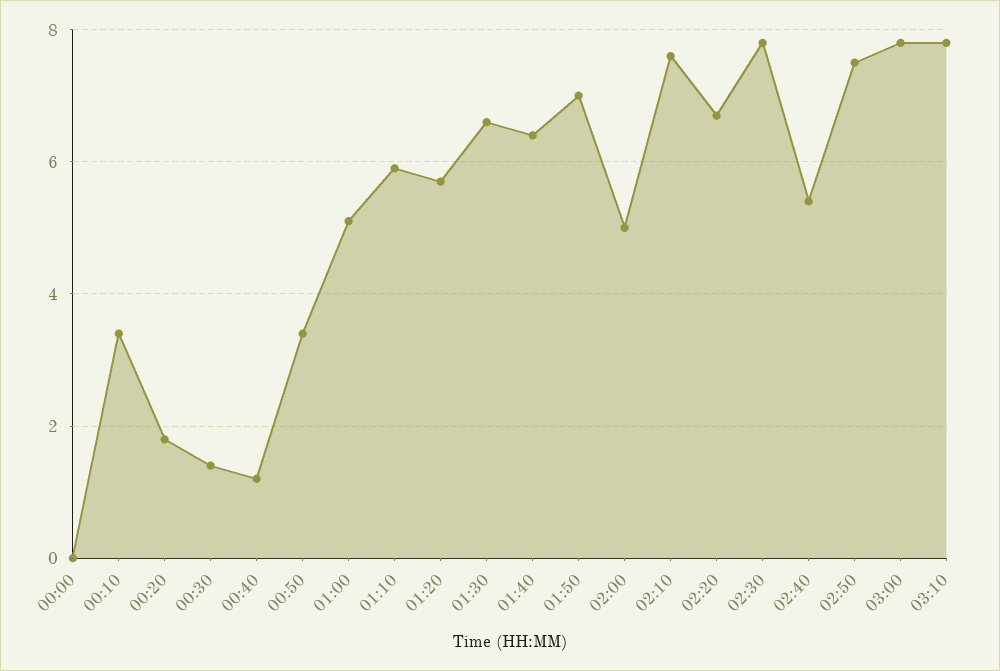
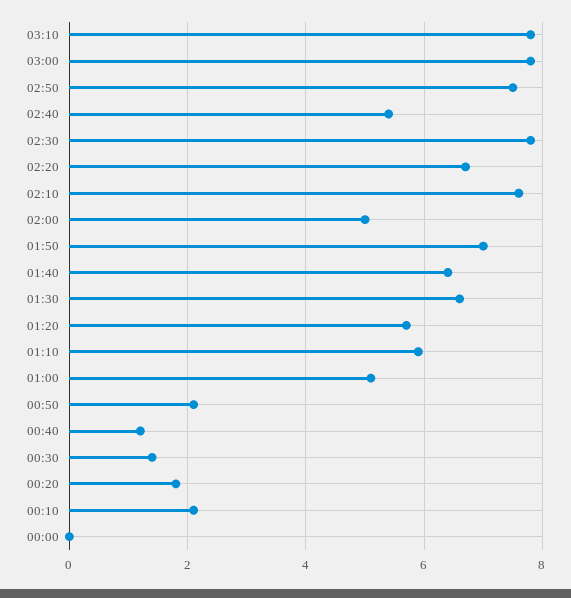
00:10: 3.5 -> 2
00:50: 3.5 -> 2

